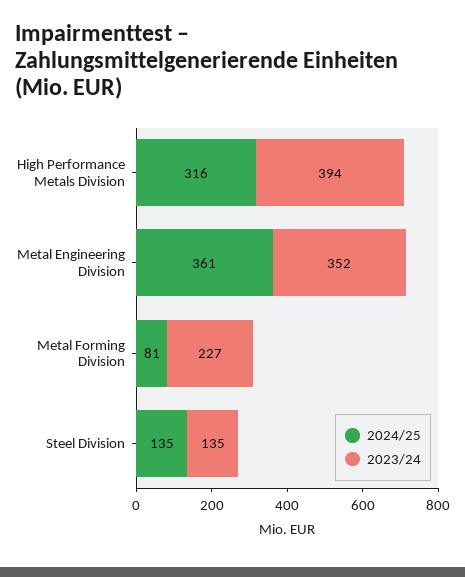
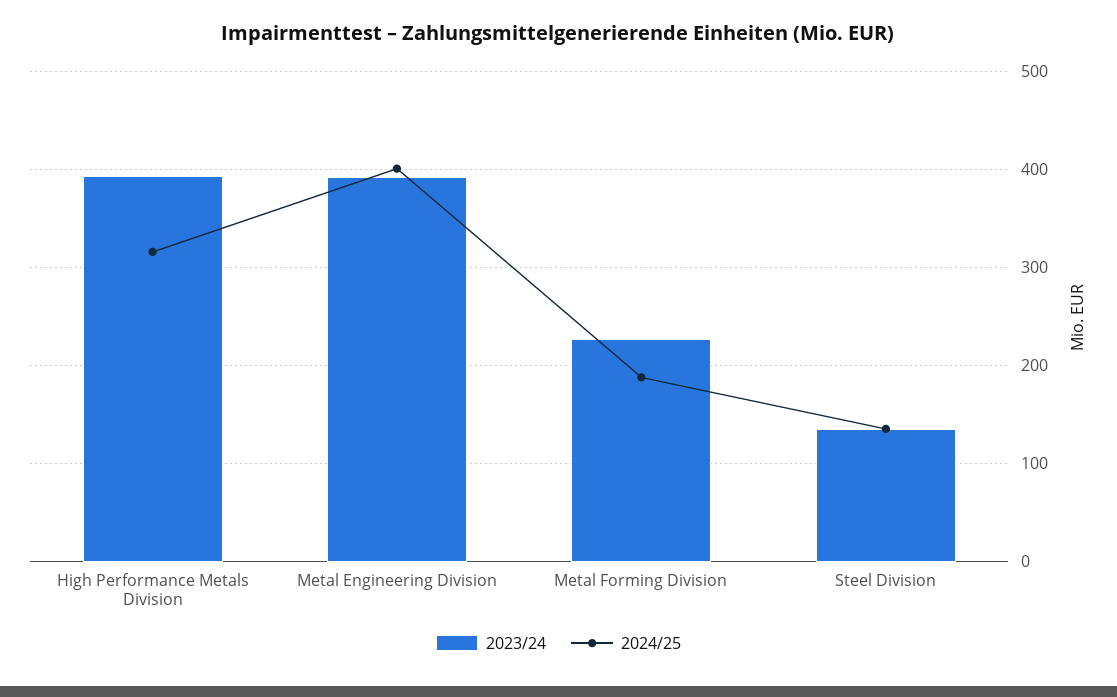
2024/25, Metal Engineering Division: 361 -> 400
2023/24, Metal Engineering Division: 352 -> 390
2024/25, Metal Forming Division: 81 -> 190

